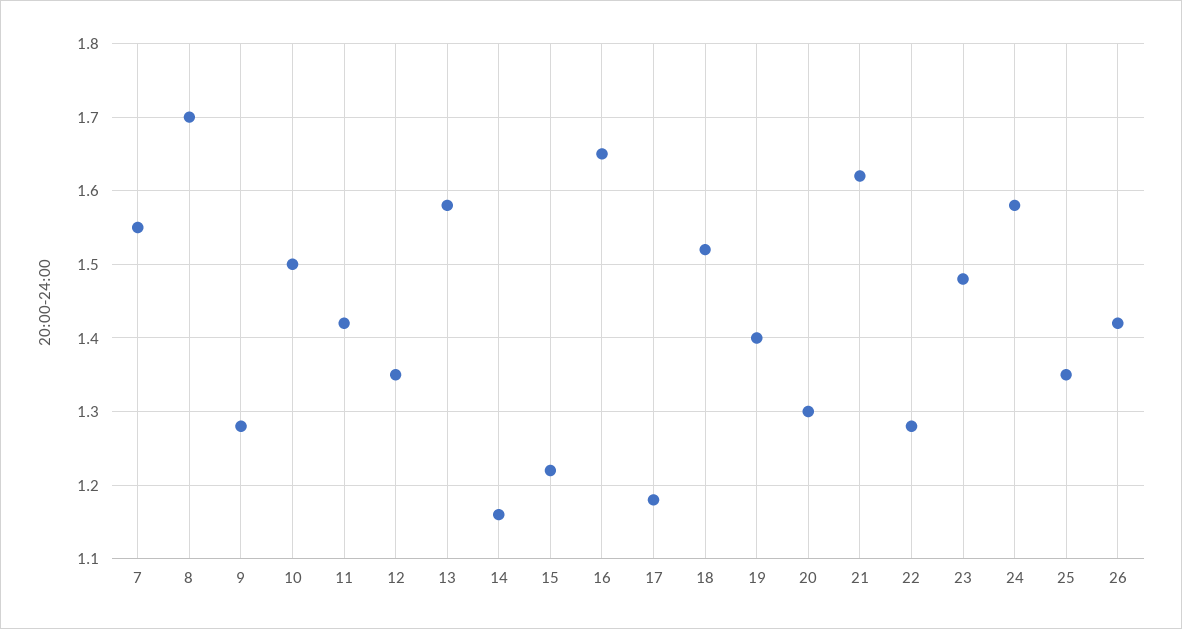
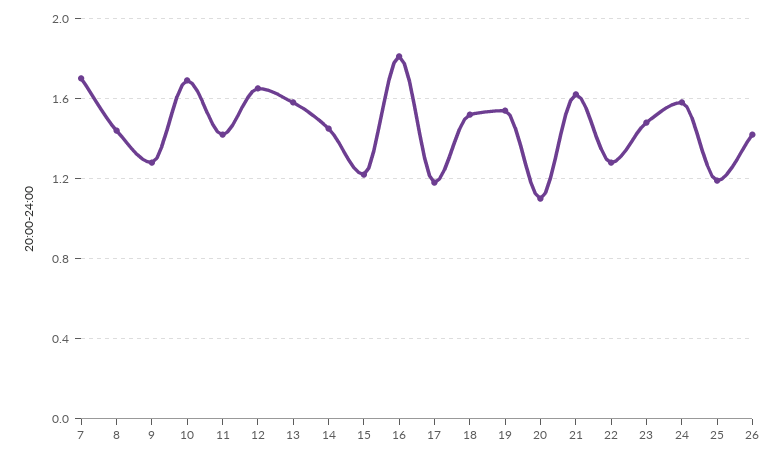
7: 1.55 -> 1.7
8: 1.7 -> 1.45
10: 1.5 -> 1.7
12: 1.35 -> 1.65
14: 1.16 -> 1.45
16: 1.65 -> 1.8
19: 1.4 -> 1.55
20: 1.3 -> 1.1
25: 1.35 -> 1.2

